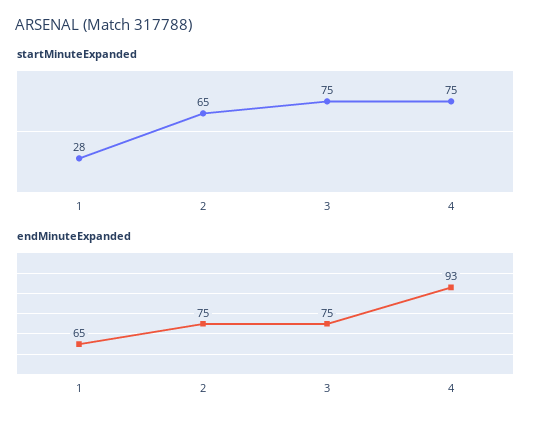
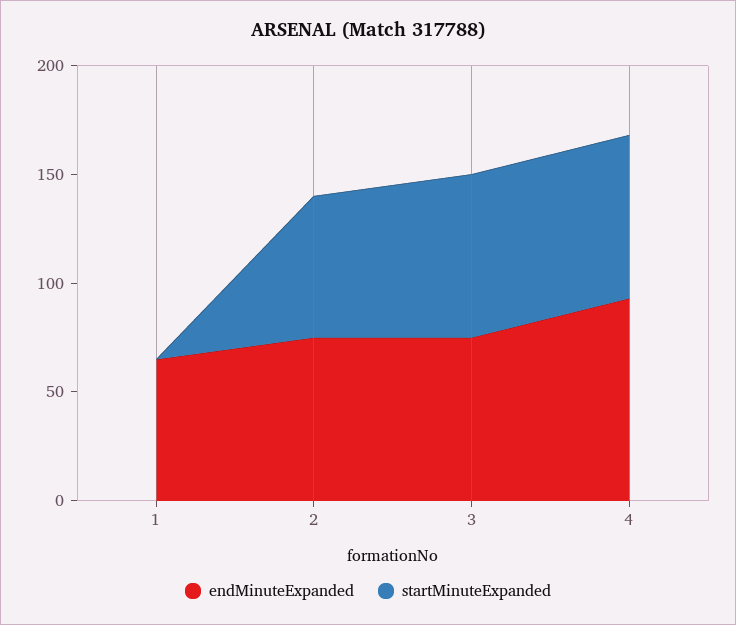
startMinuteExpanded, 1: 28 -> 0

